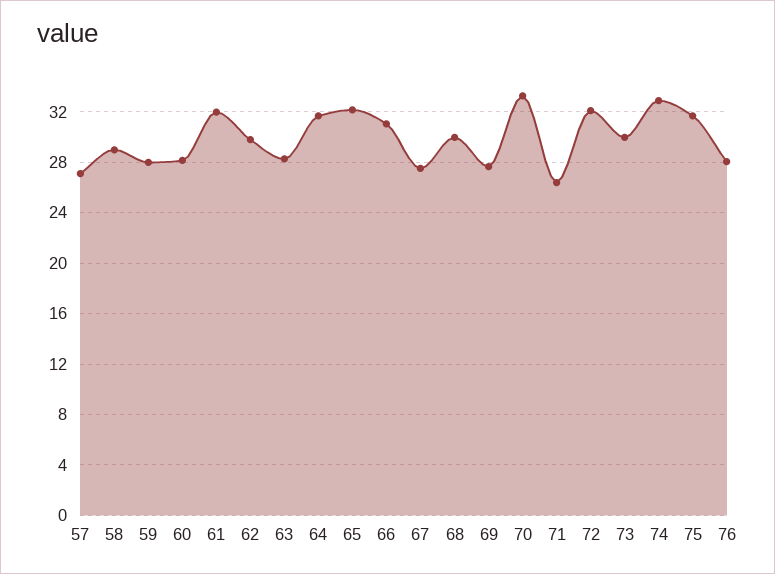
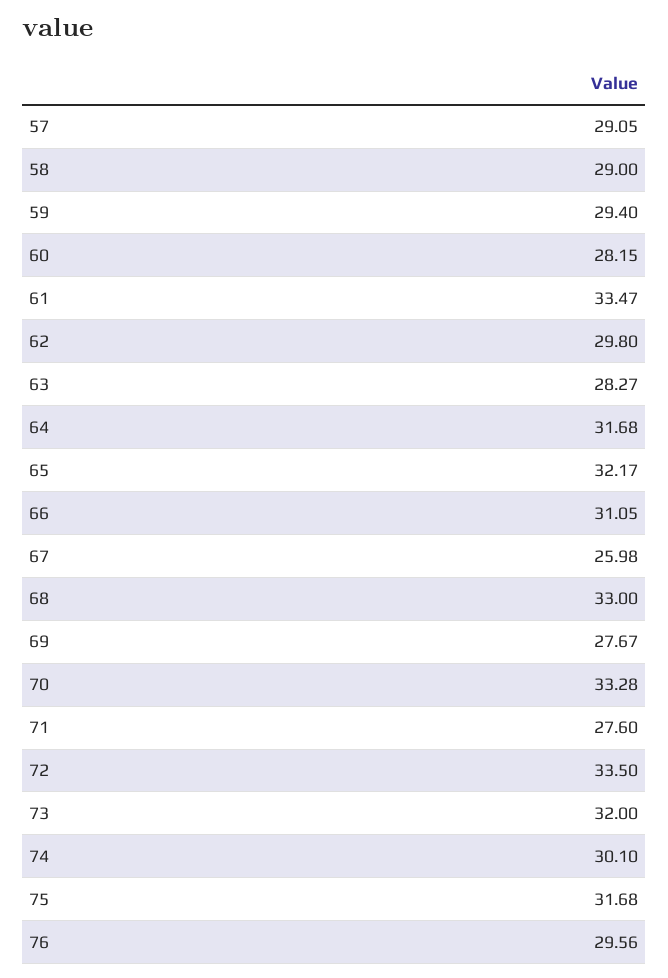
57: 27 -> 29.05
59: 28 -> 29.4
61: 32 -> 33.47
67: 27.5 -> 25.98
68: 30 -> 33
71: 26.5 -> 27.6
72: 32 -> 33.5
73: 30 -> 32
74: 33 -> 30.1
76: 28 -> 29.56

